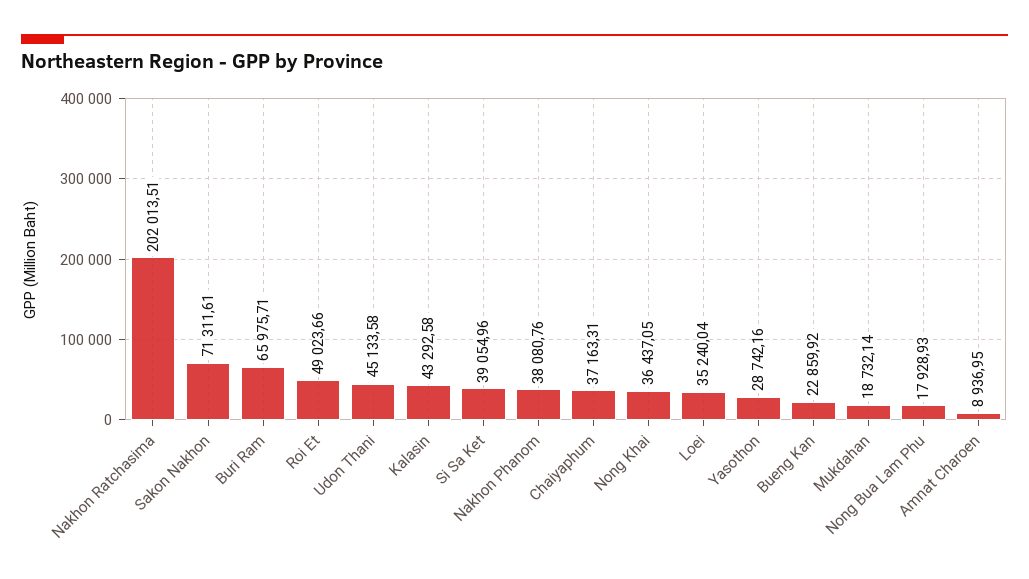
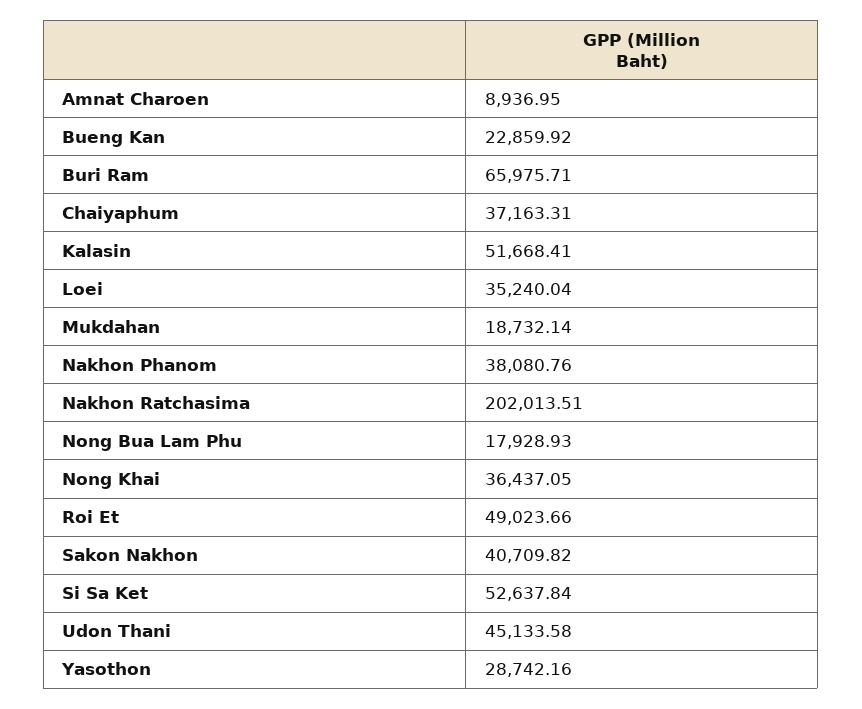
Sakon Nakhon: 71311.61 -> 40709.82
Kalasin: 43292.58 -> 51668.41
Si Sa Ket: 39054.96 -> 52637.84

